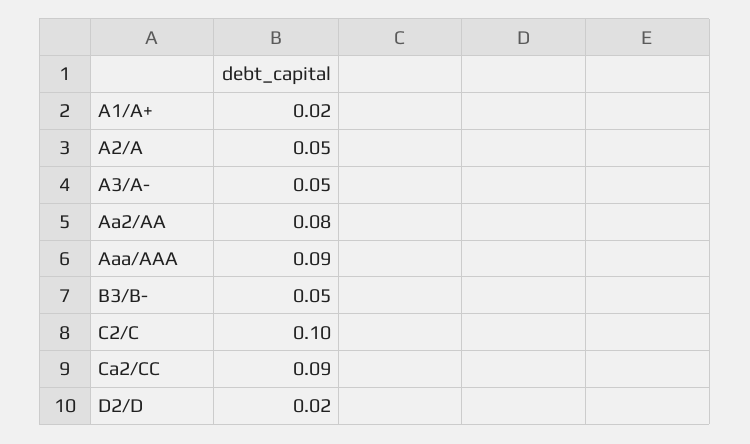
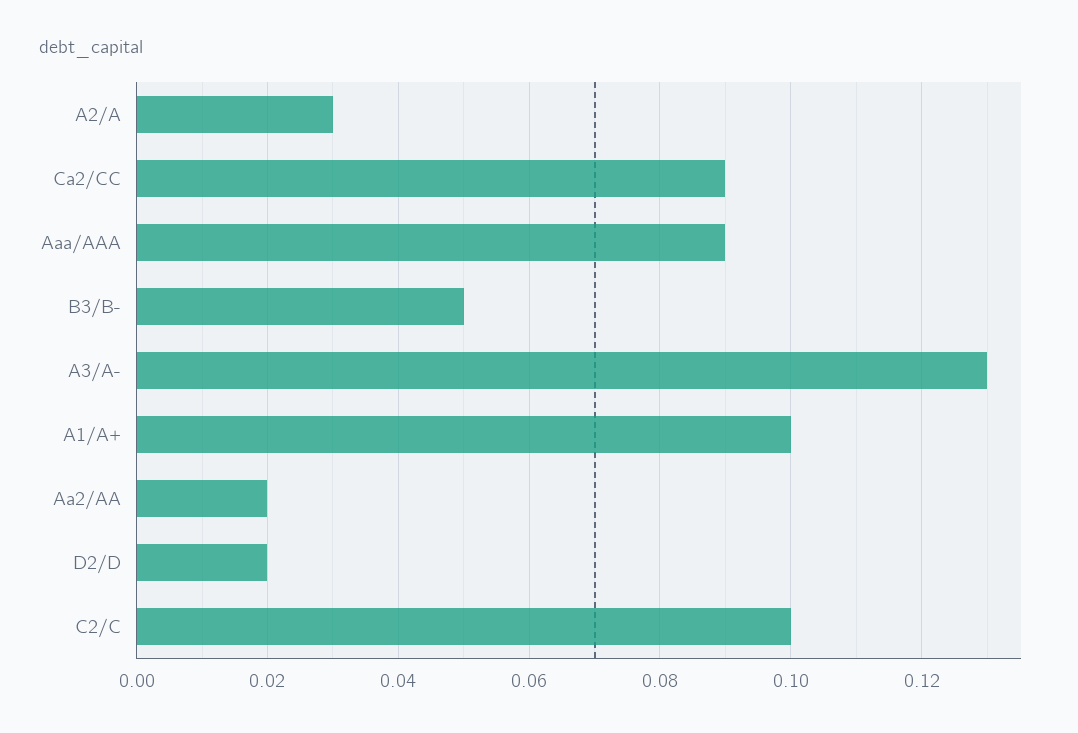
A1/A+: 0.02 -> 0.1
A2/A: 0.05 -> 0.03
A3/A-: 0.05 -> 0.13
Aa2/AA: 0.08 -> 0.02

